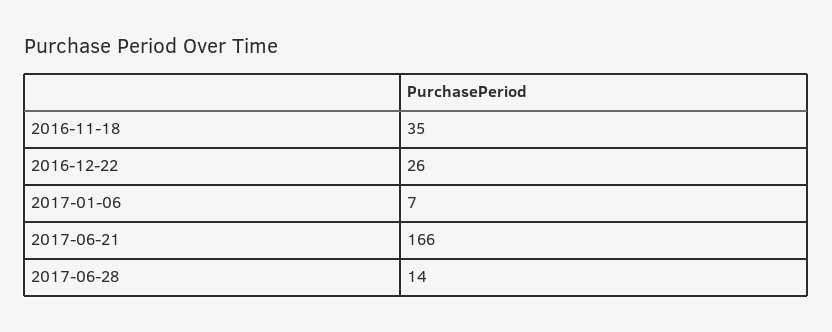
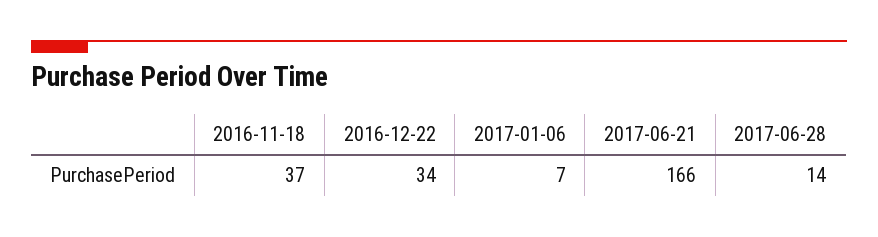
2016-11-18: 35 -> 37
2016-12-22: 26 -> 34

